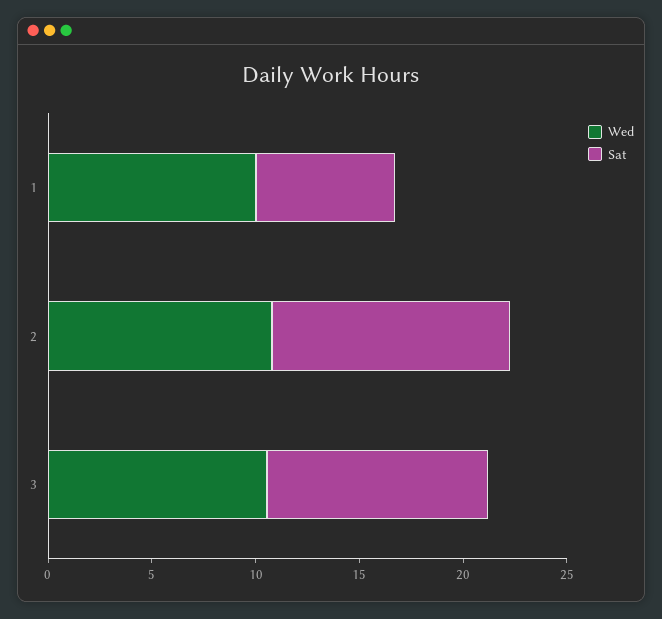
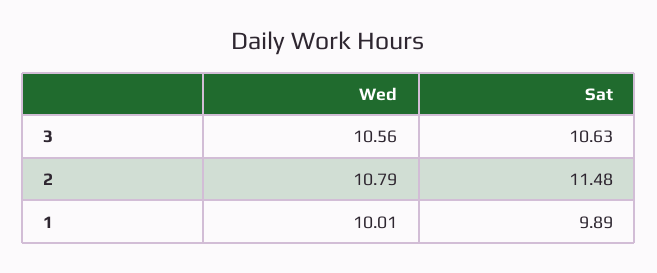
Sat, 1: 7 -> 9.89

